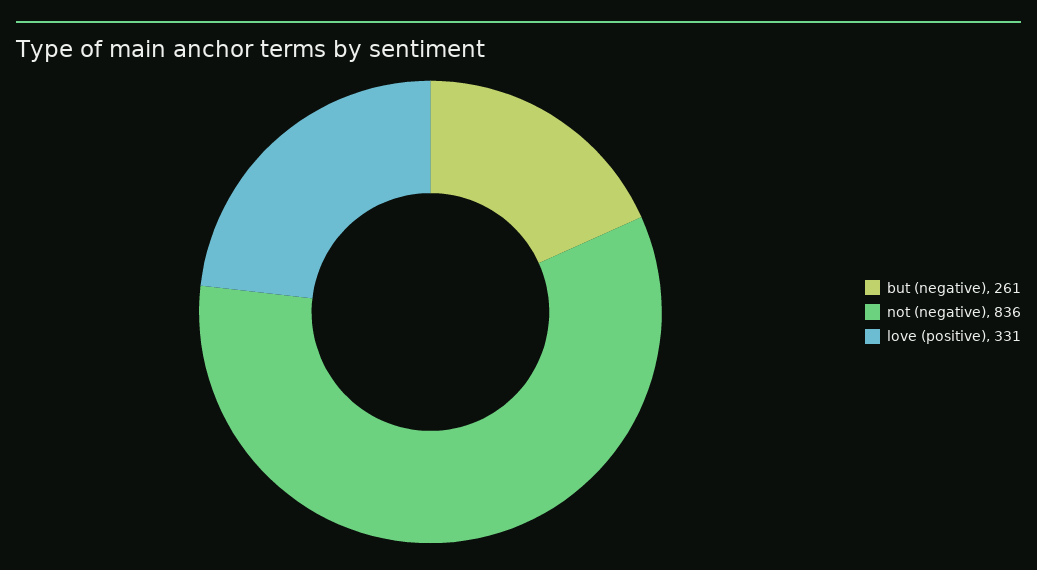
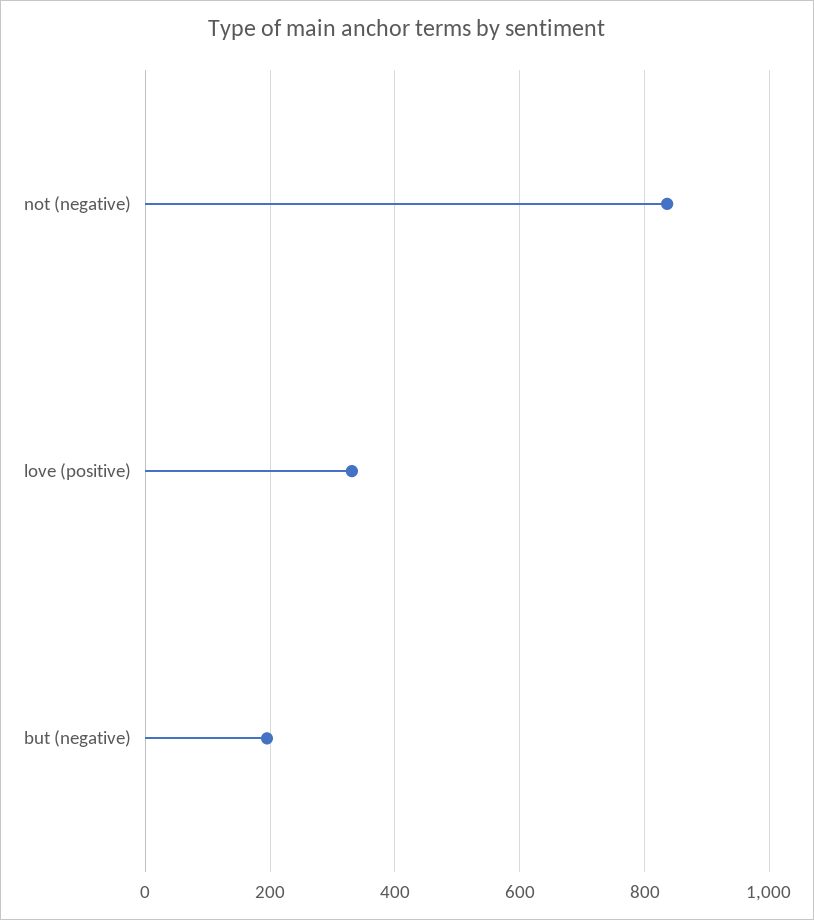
but (negative): 261 -> 200

